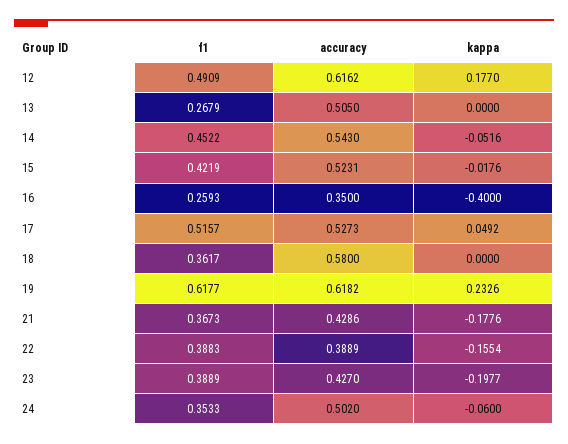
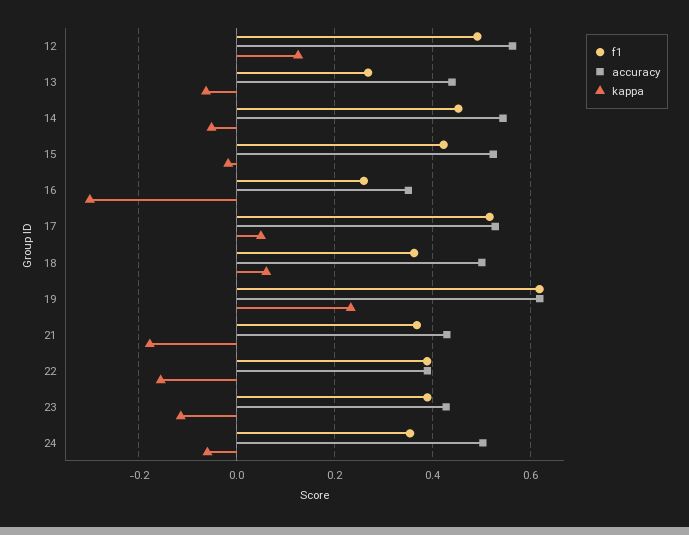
accuracy, 12: 0.6162 -> 0.56
kappa, 12: 0.177 -> 0.12
accuracy, 13: 0.505 -> 0.44
kappa, 13: 0 -> -0.06
kappa, 16: -0.4 -> -0.3
accuracy, 18: 0.58 -> 0.5
kappa, 18: 0 -> 0.06
kappa, 23: -0.1977 -> -0.12

